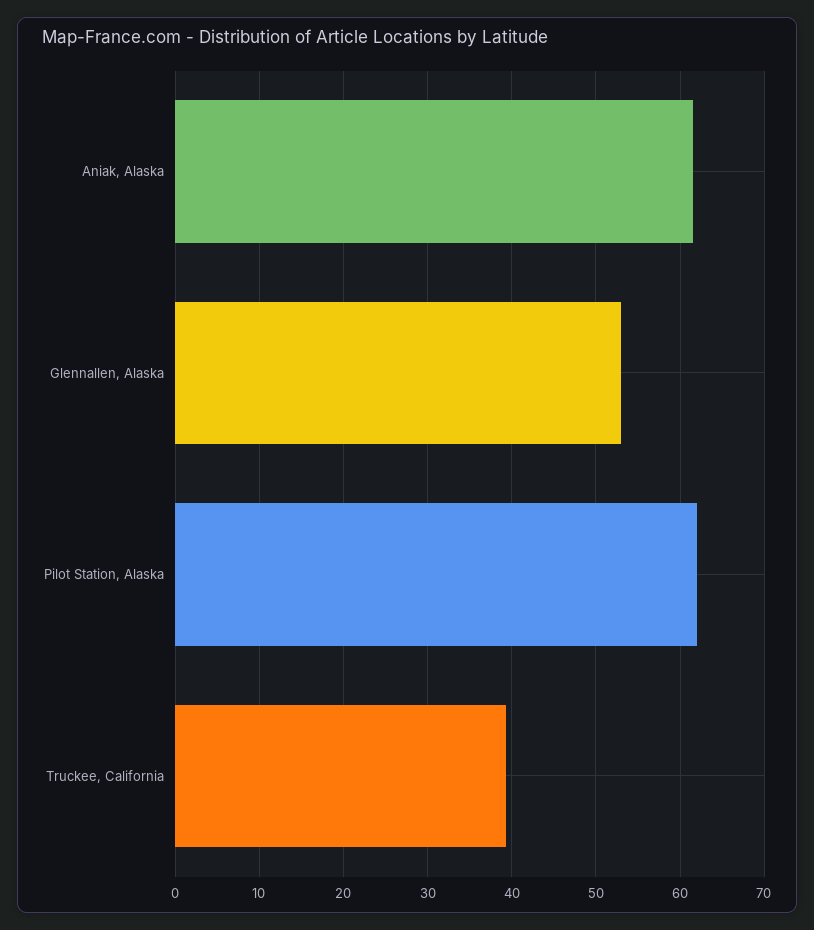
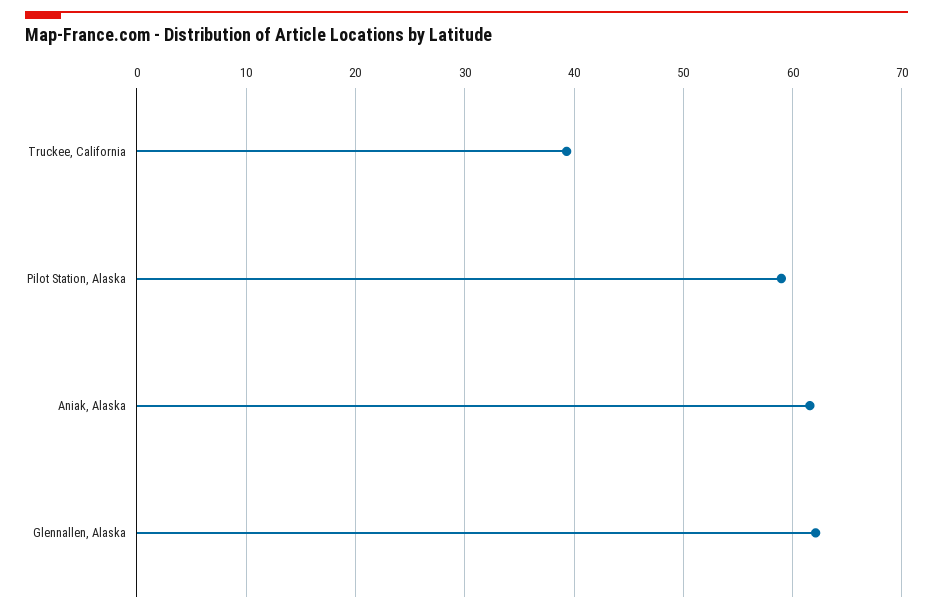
Glennallen, Alaska: 53 -> 62
Pilot Station, Alaska: 62 -> 59

